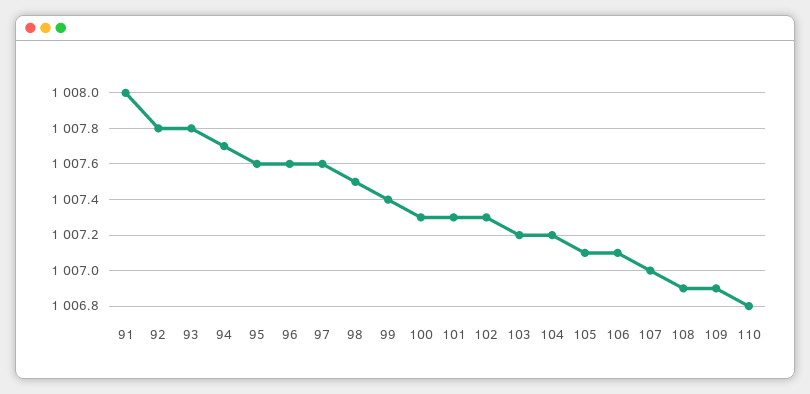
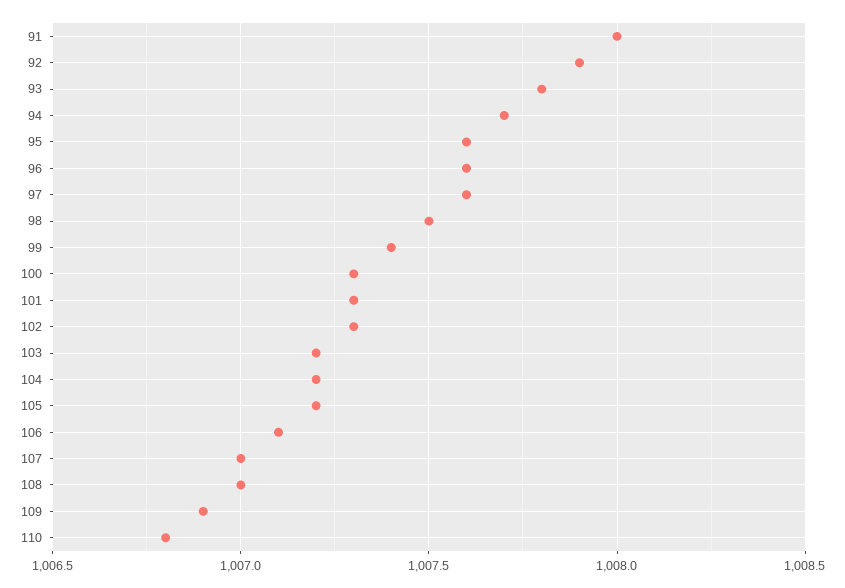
92: 1007.8 -> 1007.9
105: 1007.1 -> 1007.2
108: 1006.9 -> 1007

